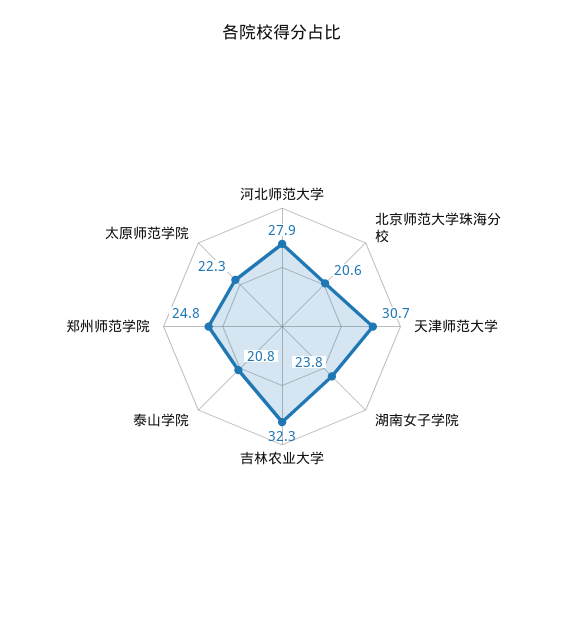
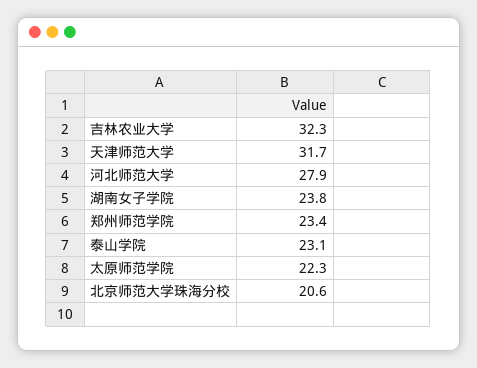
天津师范大学: 30.7 -> 31.7
泰山学院: 20.8 -> 23.1
郑州师范学院: 24.8 -> 23.4

